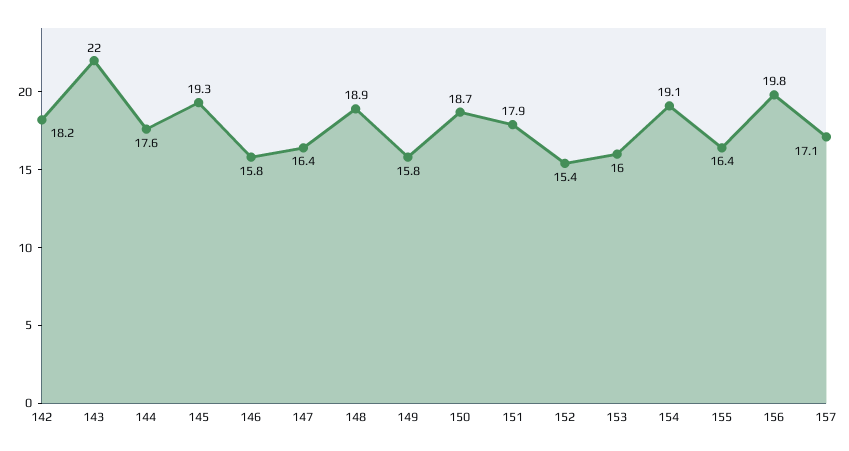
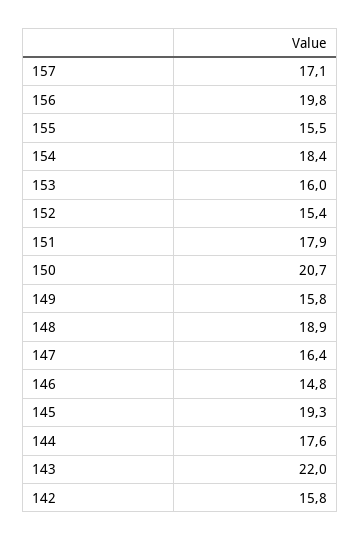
142: 18.2 -> 15.8
146: 15.8 -> 14.8
150: 18.7 -> 20.7
154: 19.1 -> 18.4
155: 16.4 -> 15.5

